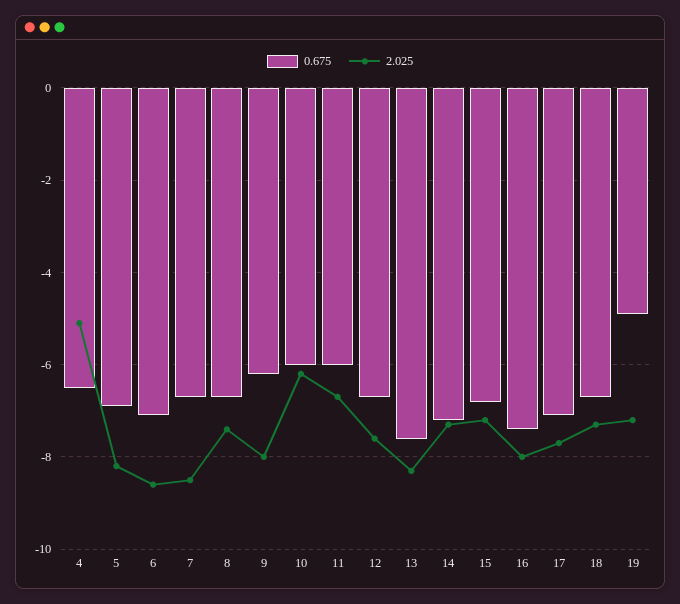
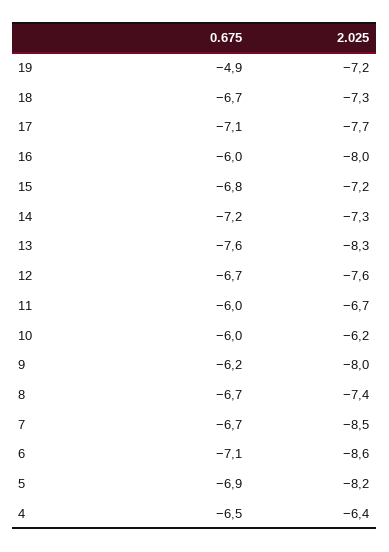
2.025, 4: -5 -> -6.4
0.675, 16: -7.5 -> -6

